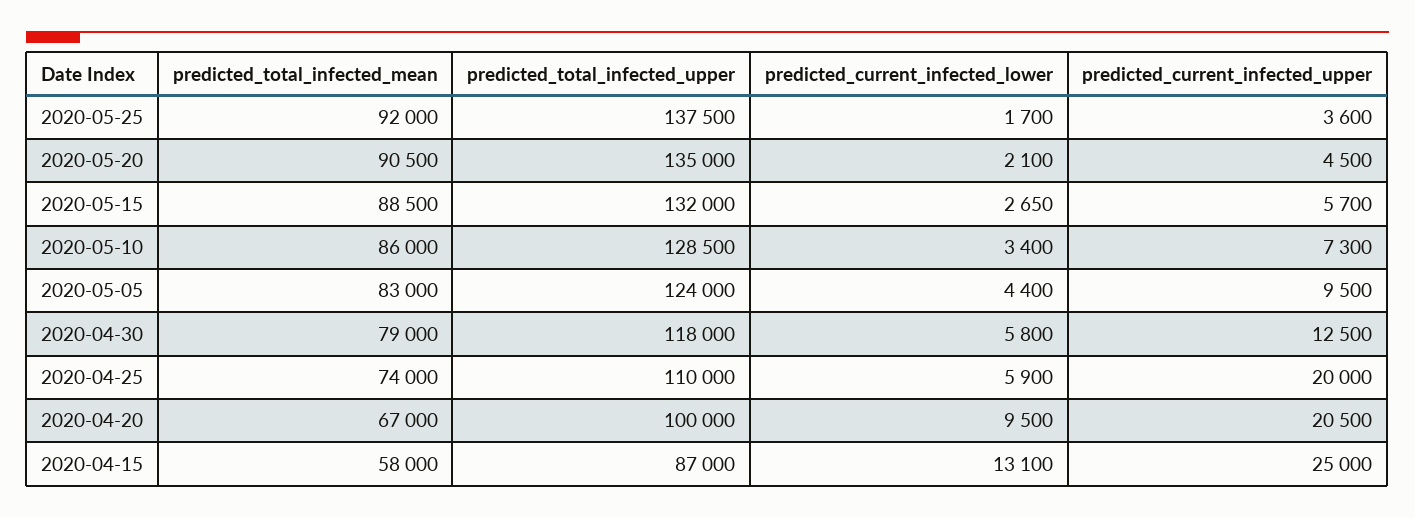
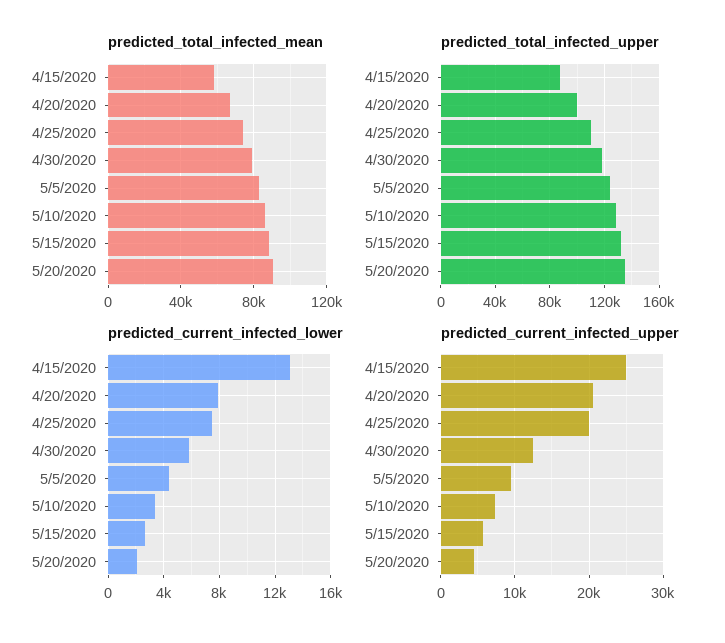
predicted_total_infected_mean, 2020-05-25: 92000 -> none
predicted_total_infected_upper, 2020-05-25: 137500 -> none
predicted_current_infected_lower, 2020-05-25: 1700 -> none
predicted_current_infected_upper, 2020-05-25: 3600 -> none
predicted_current_infected_lower, 2020-04-25: 5900 -> 7500
predicted_current_infected_lower, 2020-04-20: 9500 -> 8000

